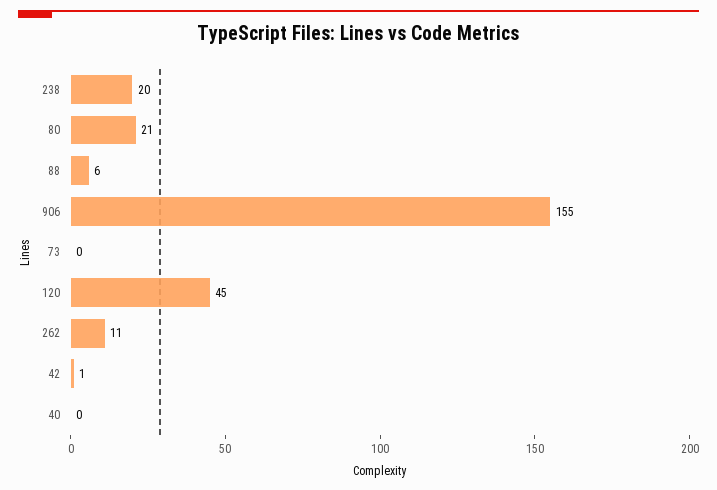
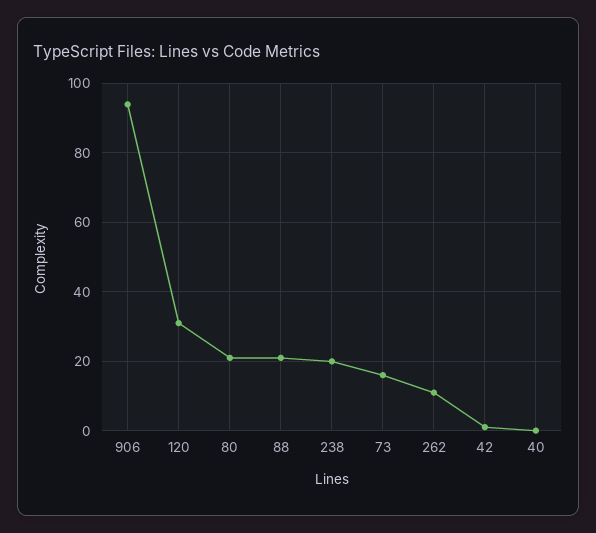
88: 6 -> 20
906: 155 -> 95
73: 0 -> 15
120: 45 -> 30

